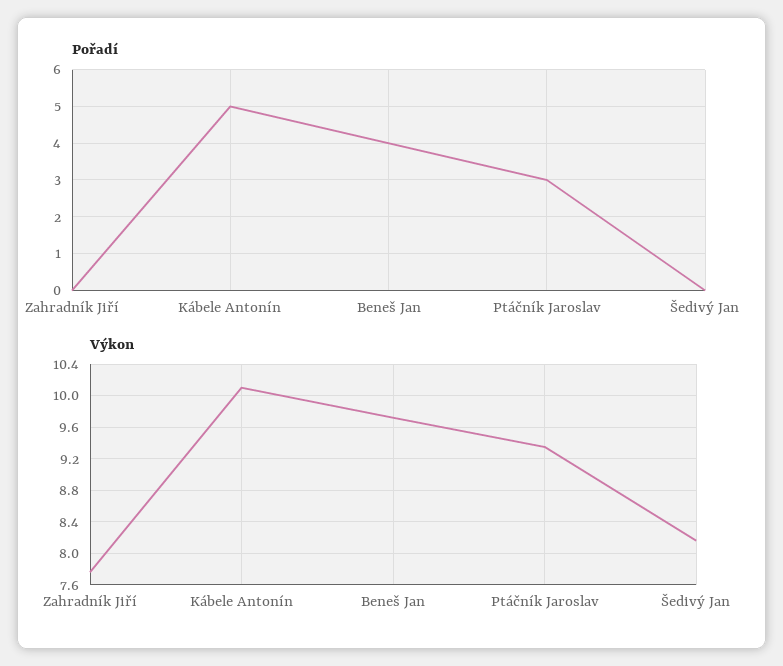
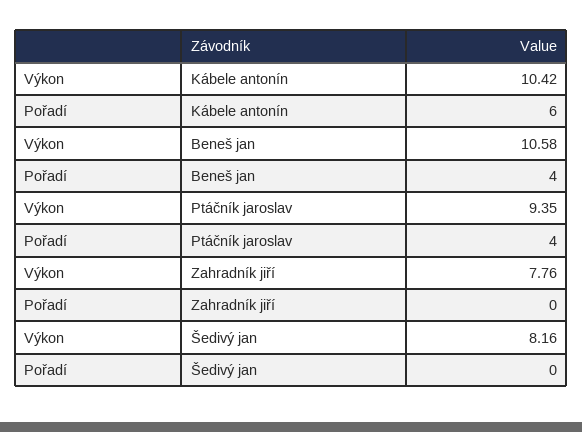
Pořadí, Kábele Antonín: 5 -> 6
Pořadí, Ptáčník Jaroslav: 3 -> 4
Výkon, Kábele Antonín: 10.1 -> 10.42
Výkon, Beneš Jan: 9.7 -> 10.58

